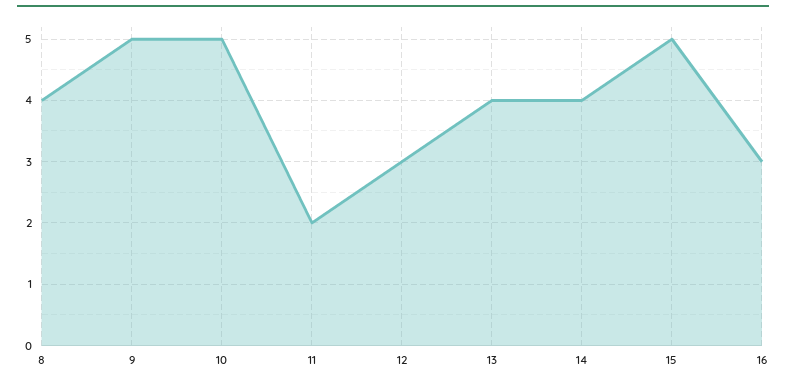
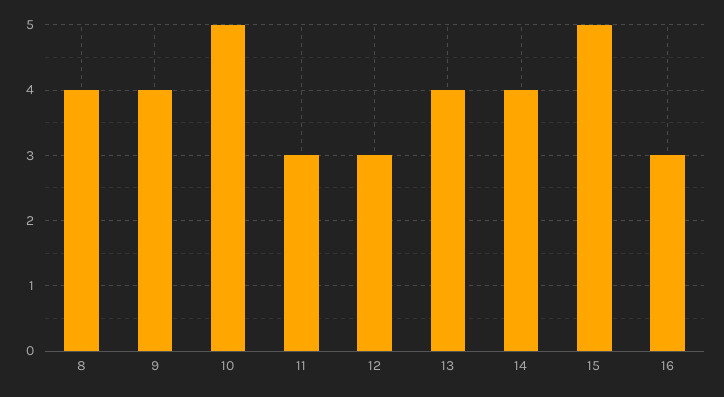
9: 5 -> 4
11: 2 -> 3

